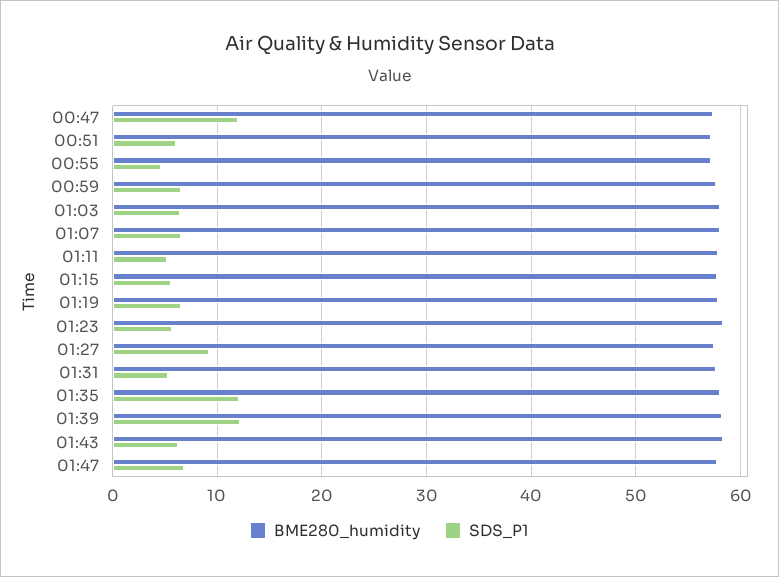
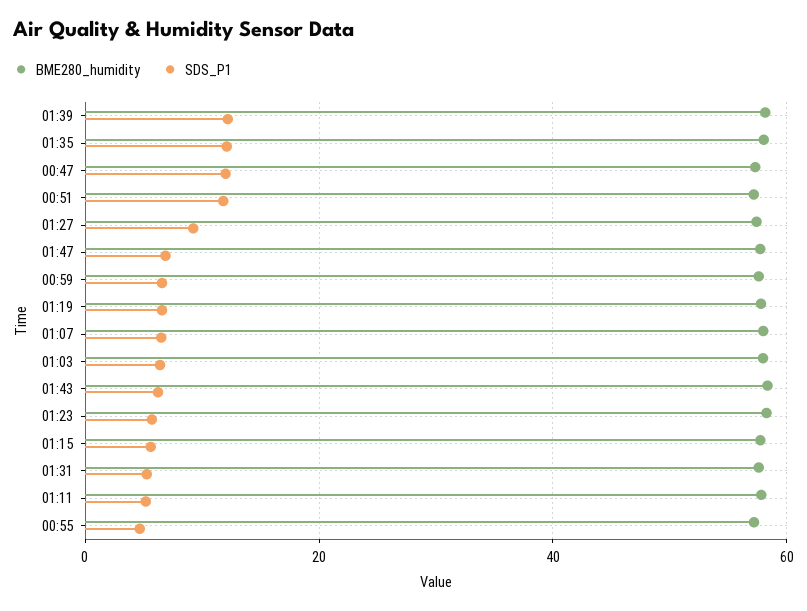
SDS_P1, 00:51: 6 -> 12

